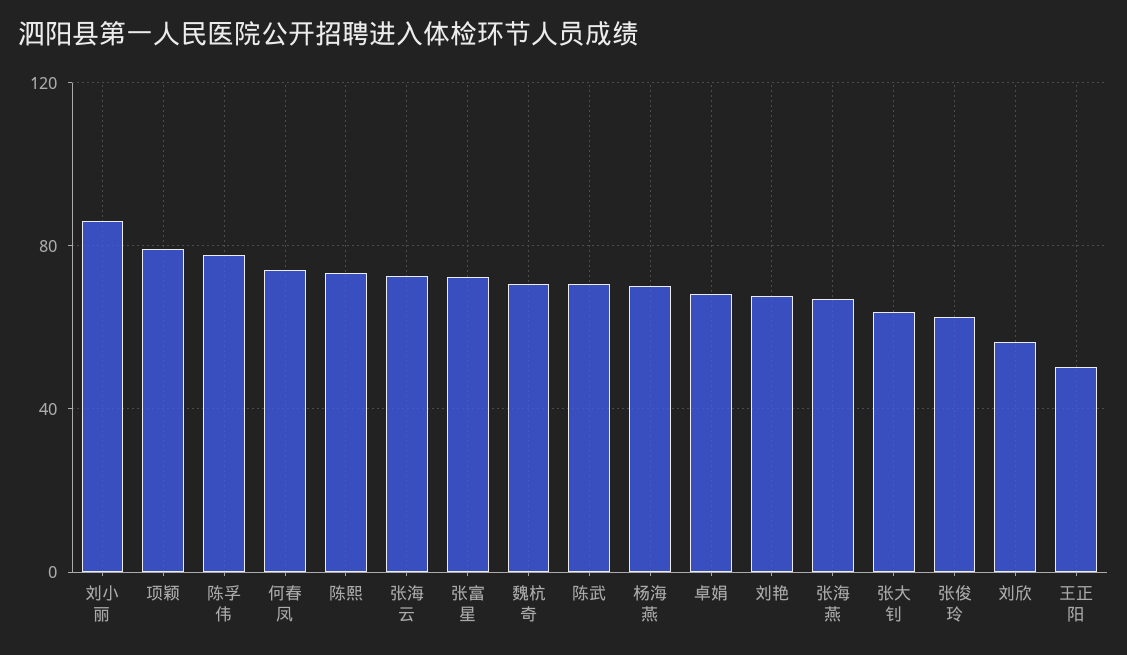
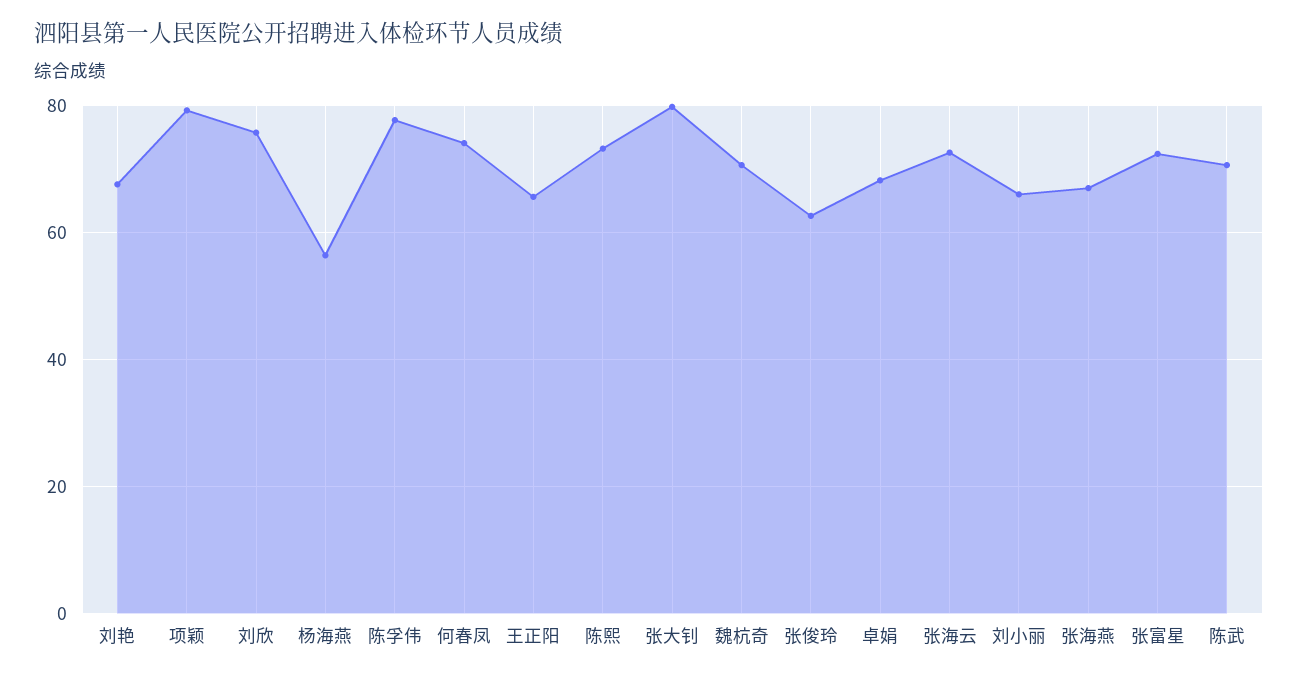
刘小丽: 85 -> 66
杨海燕: 70 -> 56
张大钊: 65 -> 80
刘欣: 55 -> 76
王正阳: 50 -> 66

